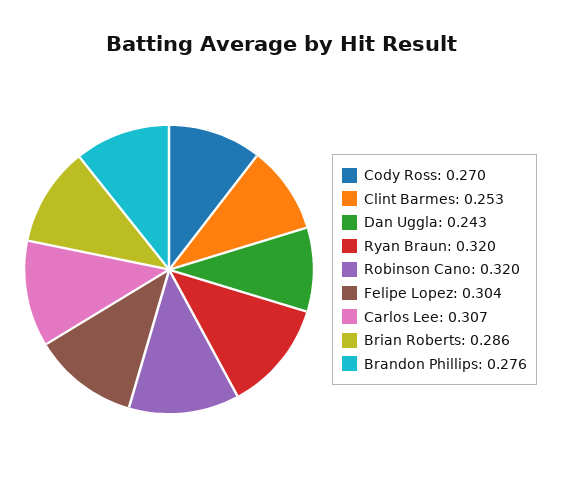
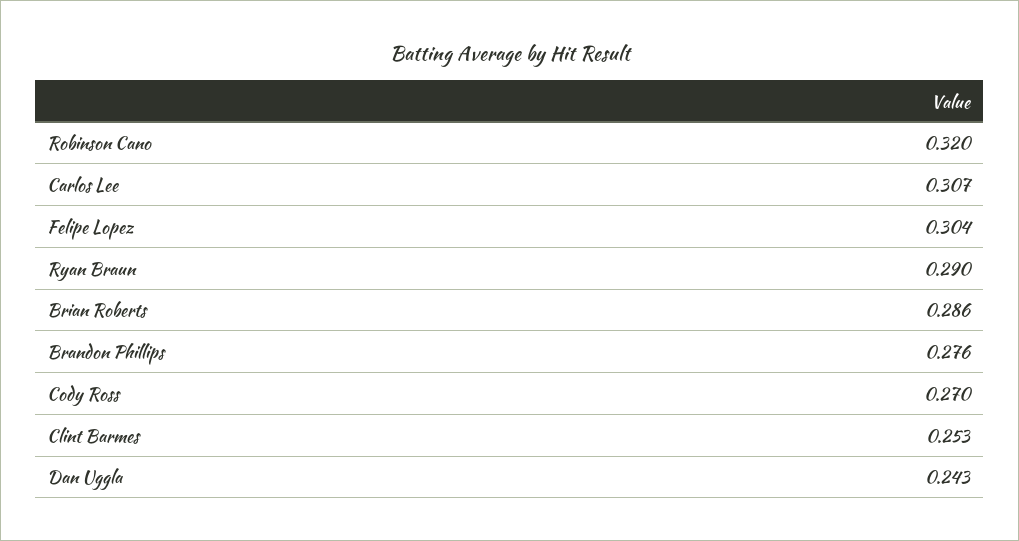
Ryan Braun: 0.32 -> 0.29

